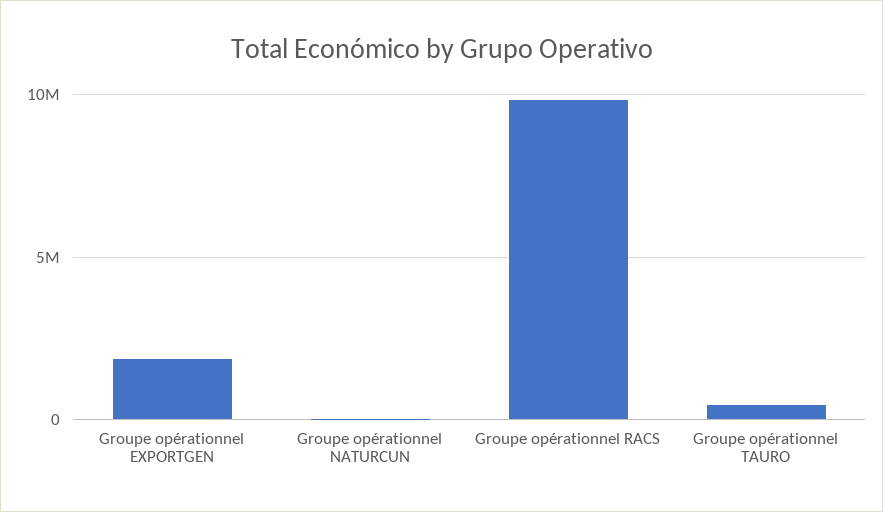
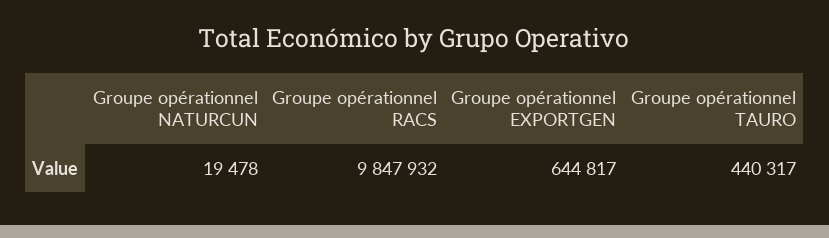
Groupe opérationnel EXPORTGEN: 2000000 -> 644817

